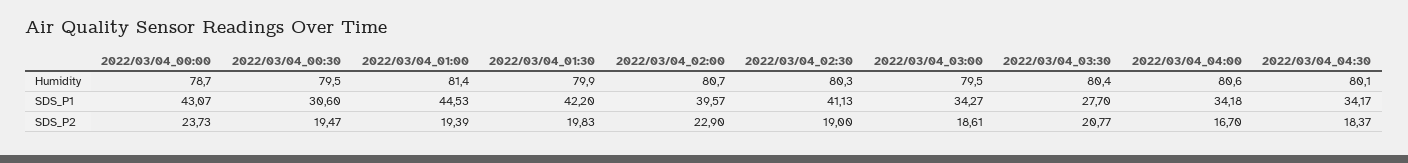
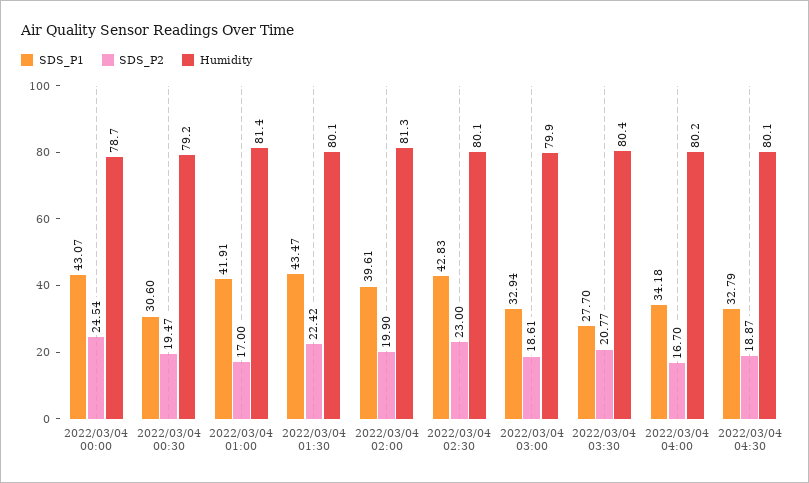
Humidity, 2022/03/04_00:30: 79.5 -> 79.2
Humidity, 2022/03/04_01:30: 79.9 -> 80.1
Humidity, 2022/03/04_02:00: 80.7 -> 81.3
Humidity, 2022/03/04_02:30: 80.3 -> 80.1
Humidity, 2022/03/04_03:00: 79.5 -> 79.9
Humidity, 2022/03/04_04:00: 80.6 -> 80.2
SDS_P1, 2022/03/04_01:00: 44.53 -> 41.91
SDS_P1, 2022/03/04_01:30: 42.2 -> 43.47
SDS_P1, 2022/03/04_02:00: 39.57 -> 39.61
SDS_P1, 2022/03/04_02:30: 41.13 -> 42.83
SDS_P1, 2022/03/04_03:00: 34.27 -> 32.94
SDS_P1, 2022/03/04_04:30: 34.17 -> 32.79
SDS_P2, 2022/03/04_00:00: 23.73 -> 24.54
SDS_P2, 2022/03/04_01:00: 19.39 -> 17
SDS_P2, 2022/03/04_01:30: 19.83 -> 22.42
SDS_P2, 2022/03/04_02:00: 22.9 -> 19.9
SDS_P2, 2022/03/04_02:30: 19 -> 23
SDS_P2, 2022/03/04_04:30: 18.37 -> 18.87

